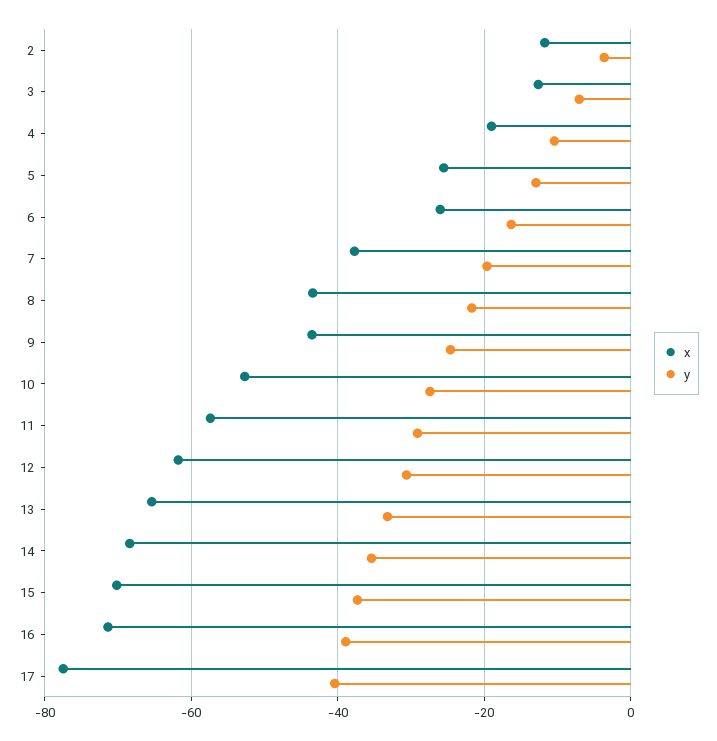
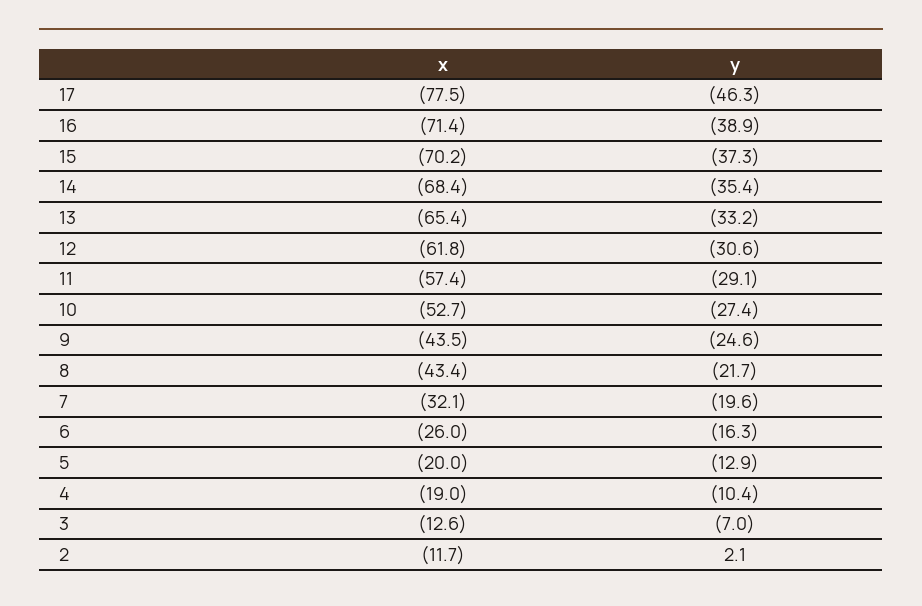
y, 2: -4 -> 2.1
x, 5: -26 -> -20
x, 7: -38 -> -32.1
y, 17: -40 -> -46.3

